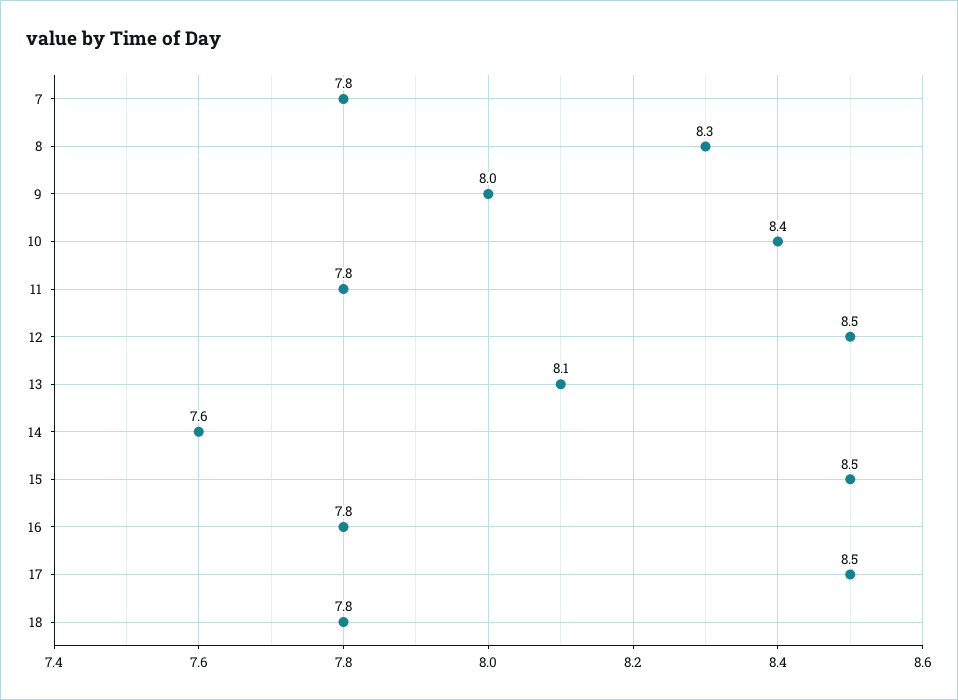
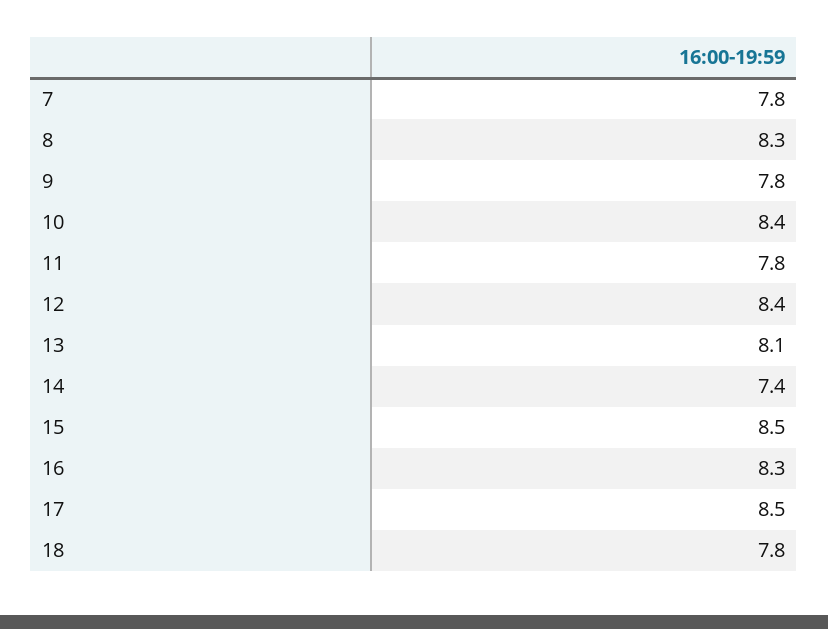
9: 8 -> 7.8
12: 8.5 -> 8.4
14: 7.6 -> 7.4
16: 7.8 -> 8.3

